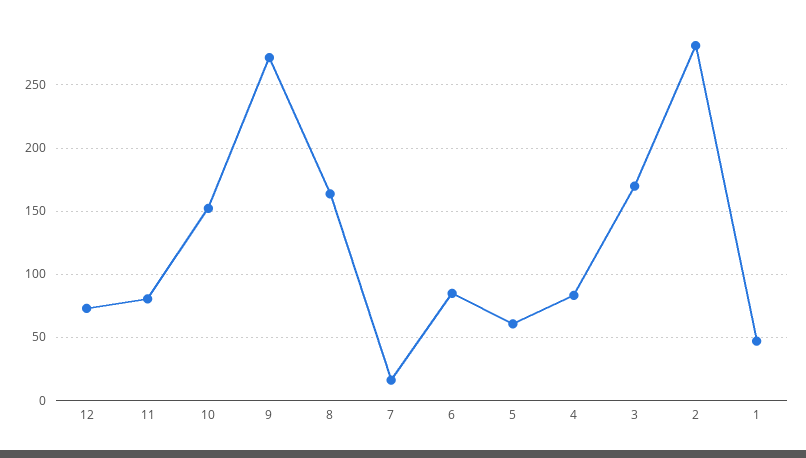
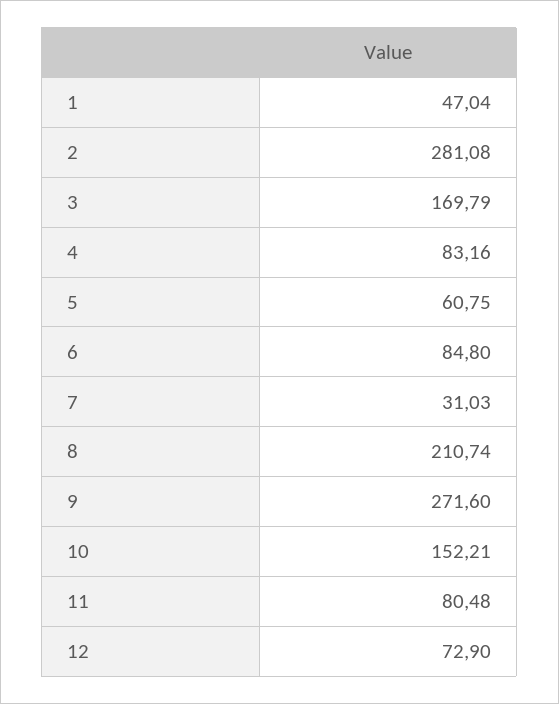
8: 165 -> 210.74
7: 15 -> 31.03

